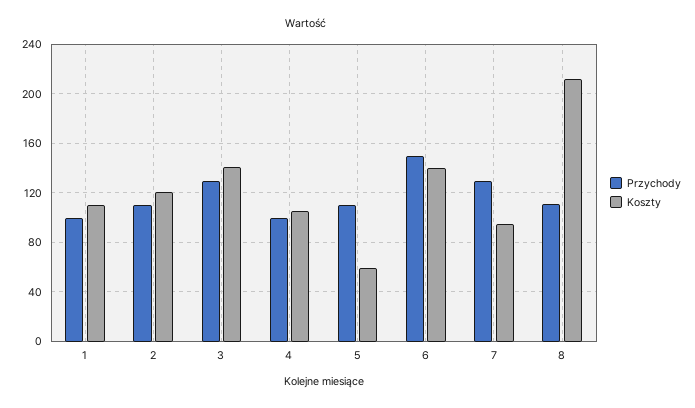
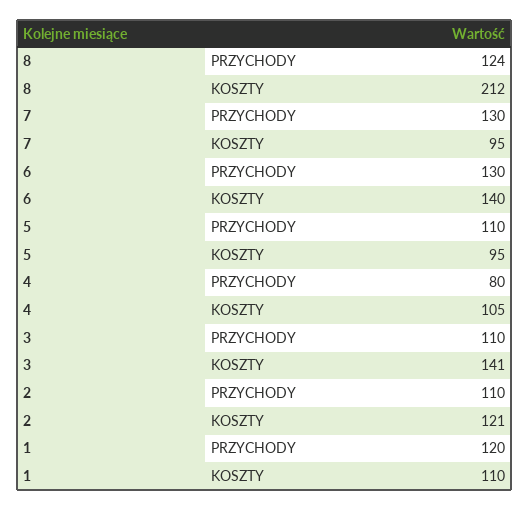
Przychody, 1: 100 -> 120
Przychody, 3: 130 -> 110
Przychody, 4: 100 -> 80
Koszty, 5: 60 -> 95
Przychody, 6: 150 -> 130
Przychody, 8: 110 -> 124

